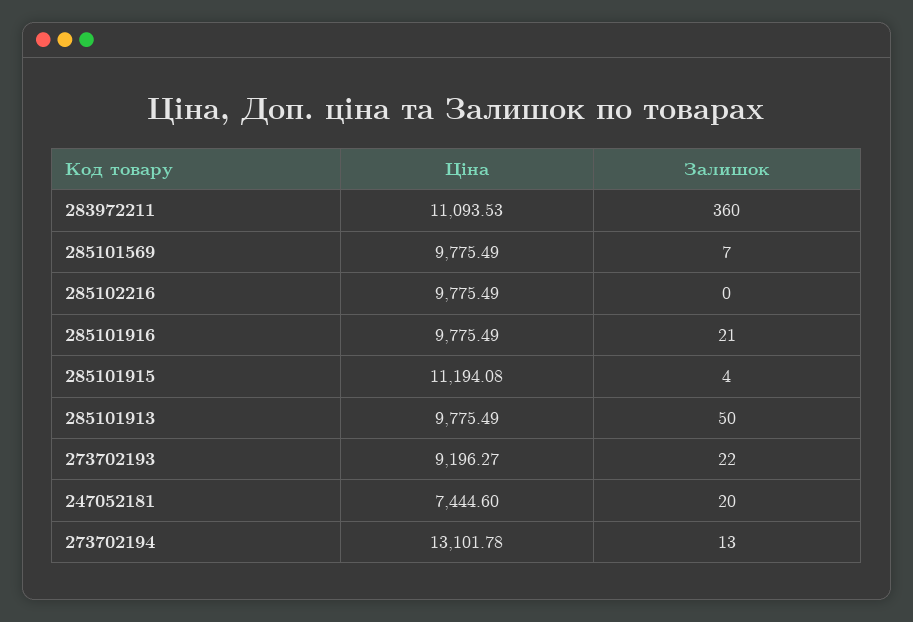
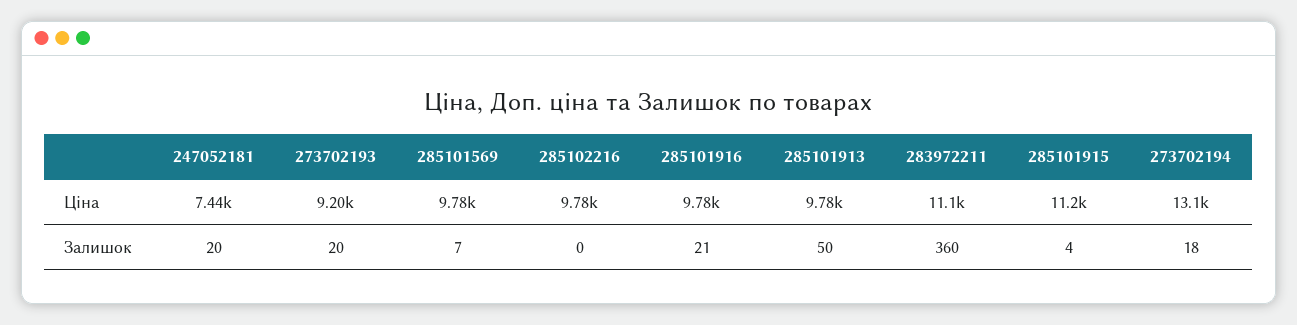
Залишок, 273702193: 22 -> 20
Залишок, 273702194: 13 -> 18

